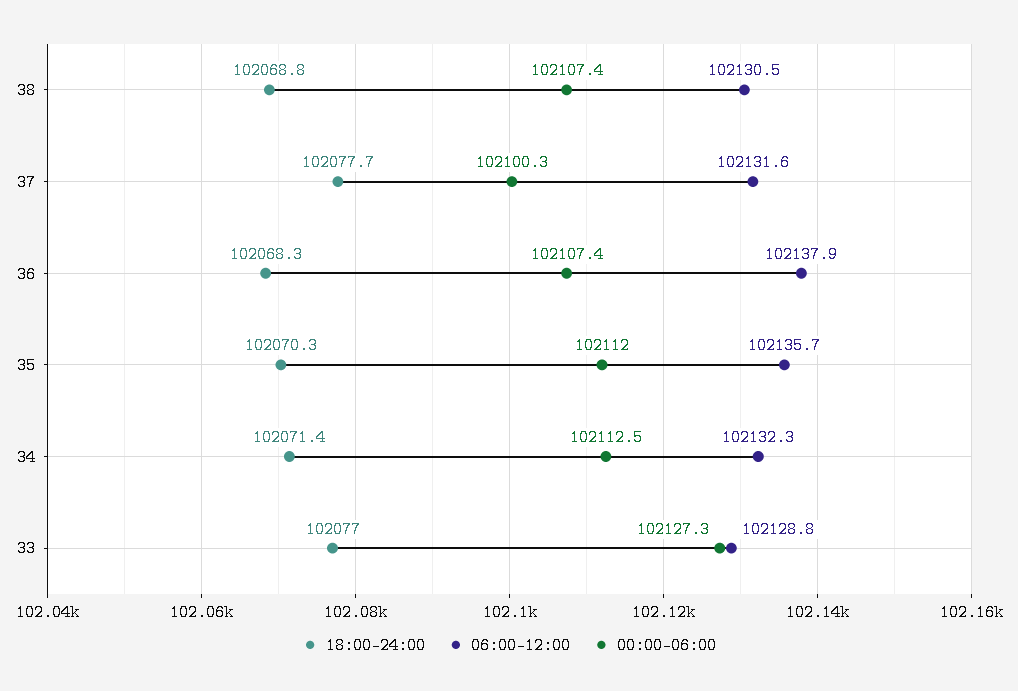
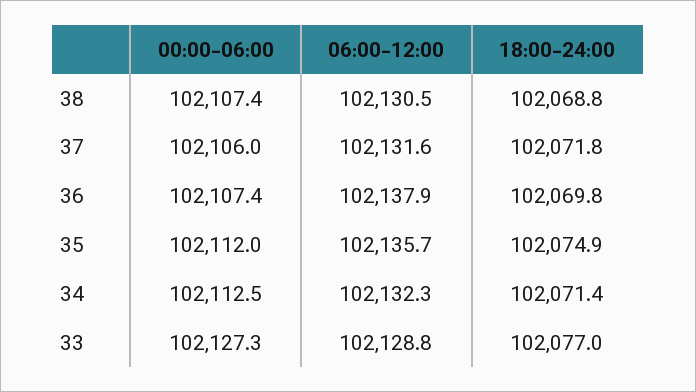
18:00-24:00, 37: 102077.7 -> 102071.8
00:00-06:00, 37: 102100.3 -> 102106
18:00-24:00, 36: 102068.3 -> 102069.8
18:00-24:00, 35: 102070.3 -> 102074.9

